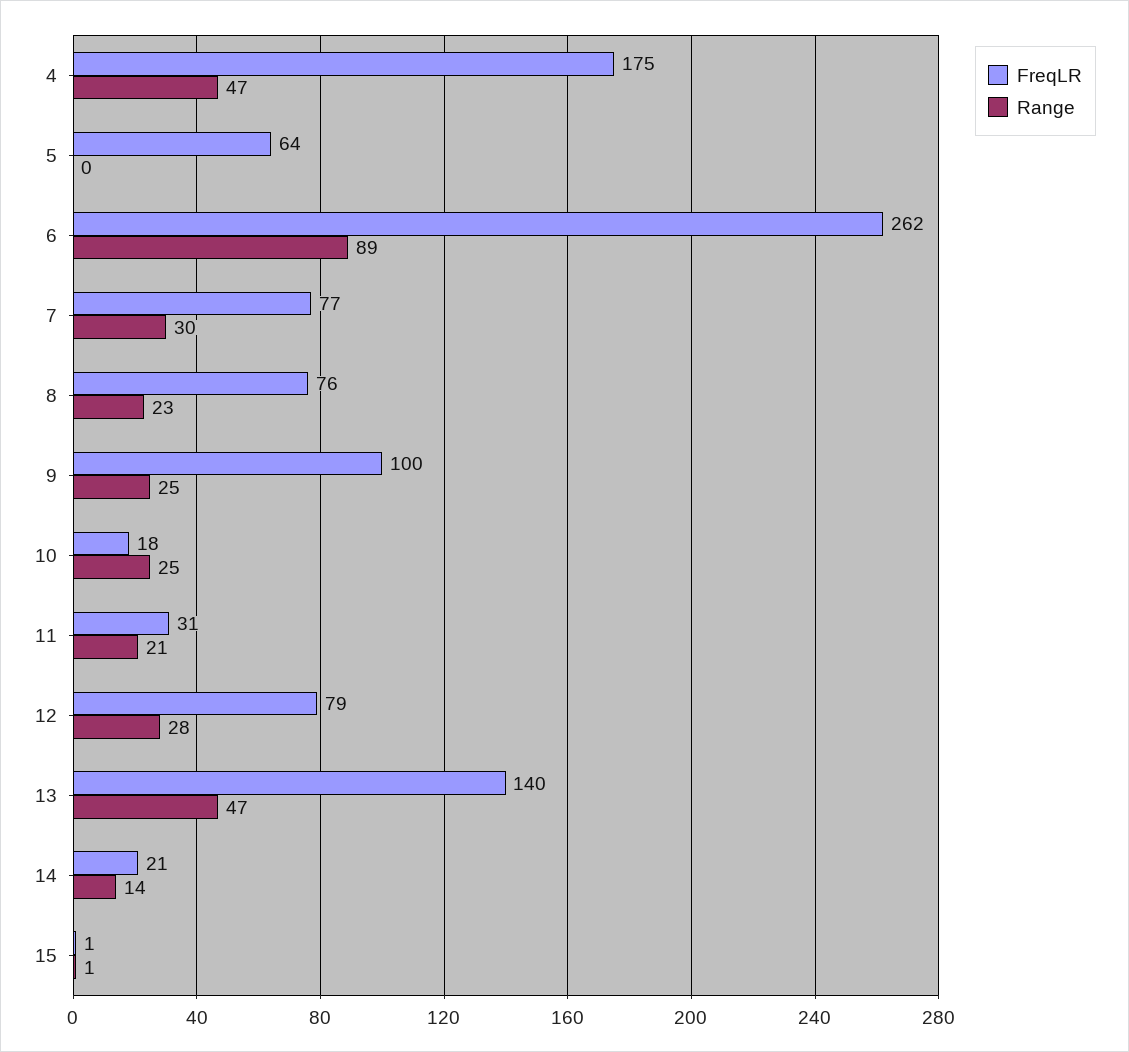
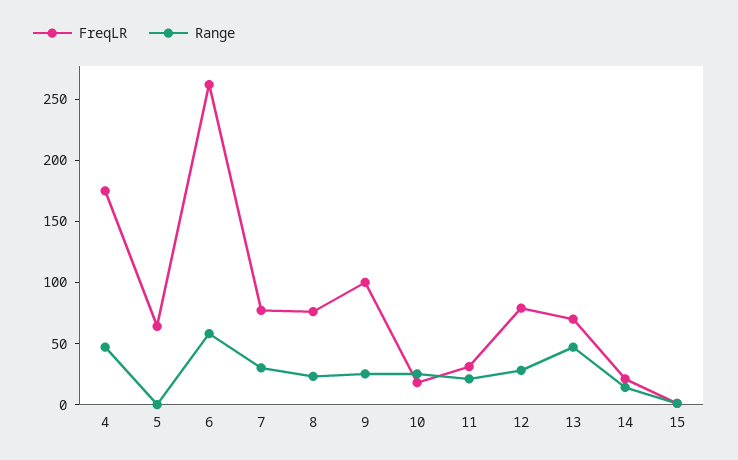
Range, 6: 89 -> 60
FreqLR, 13: 140 -> 70

